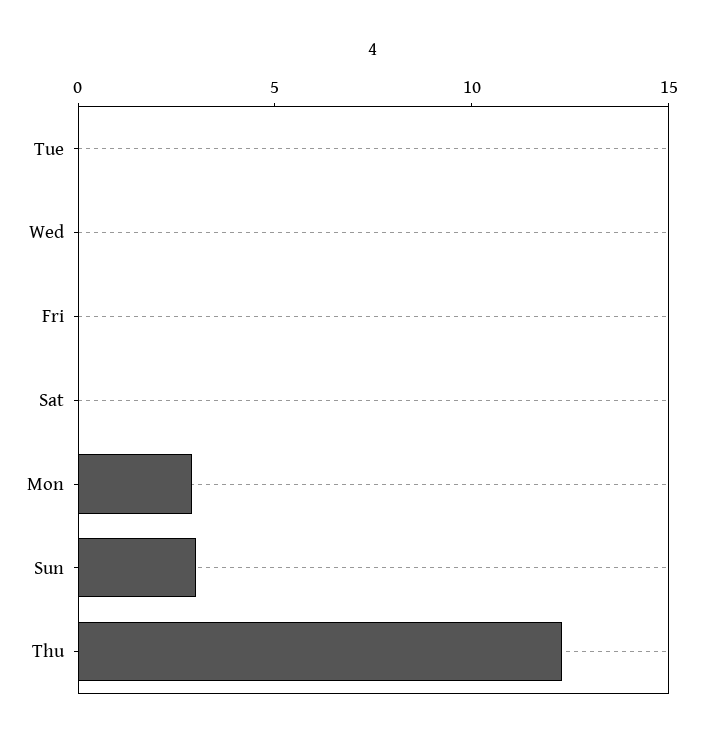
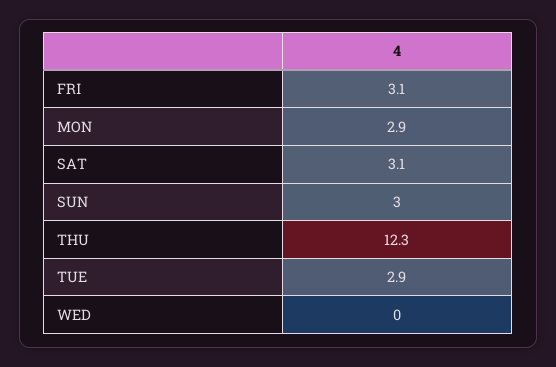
Tue: 0 -> 2.9
Fri: 0 -> 3.1
Sat: 0 -> 3.1

